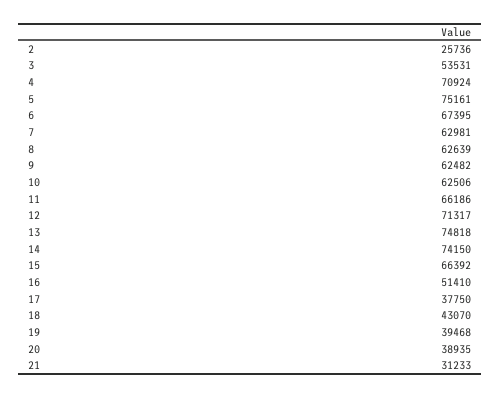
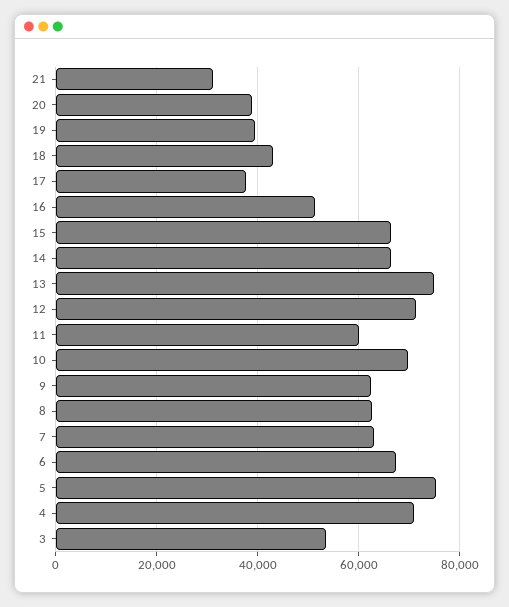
2: 25736 -> none
10: 62506 -> 70000
11: 66186 -> 60000
14: 74150 -> 66000

